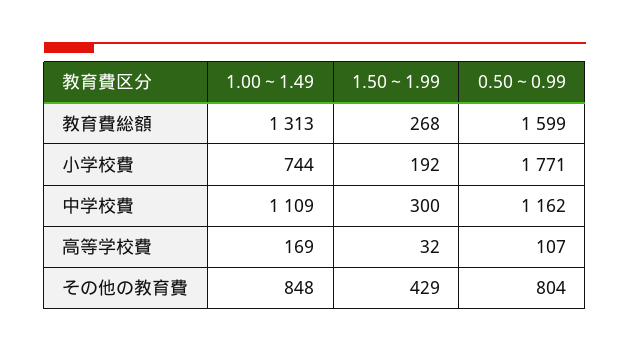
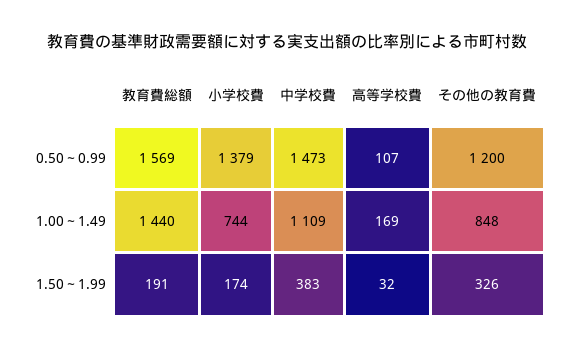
1.00～1.49, 教育費総額: 1313 -> 1440
1.50～1.99, 教育費総額: 268 -> 191
0.50～0.99, 教育費総額: 1599 -> 1569
1.50～1.99, 小学校費: 192 -> 174
0.50～0.99, 小学校費: 1771 -> 1379
1.50～1.99, 中学校費: 300 -> 383
0.50～0.99, 中学校費: 1162 -> 1473
1.50～1.99, その他の教育費: 429 -> 326
0.50～0.99, その他の教育費: 804 -> 1200

